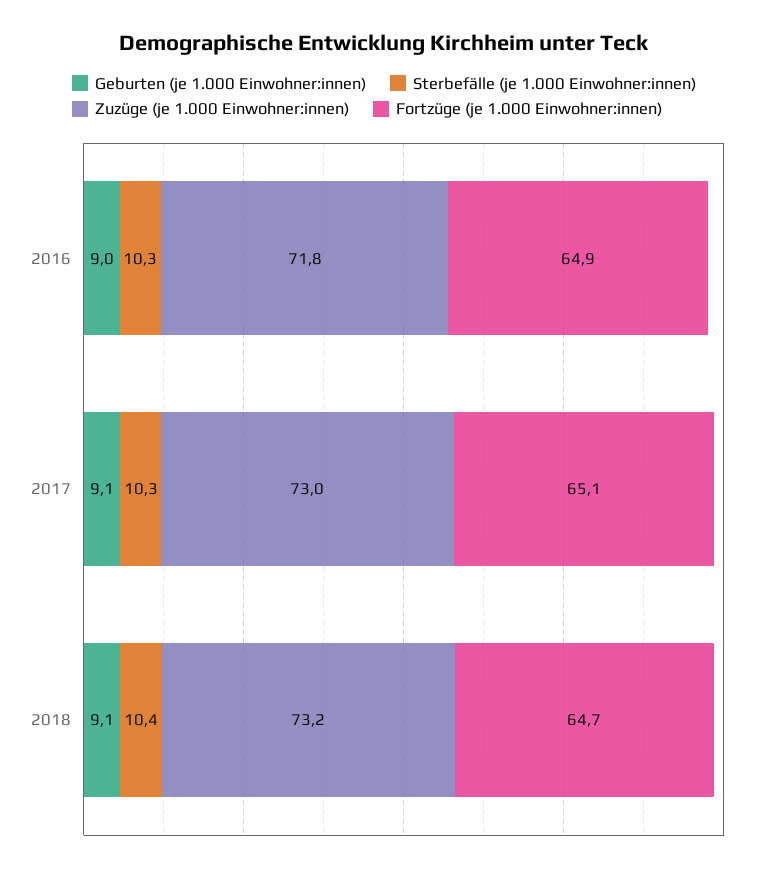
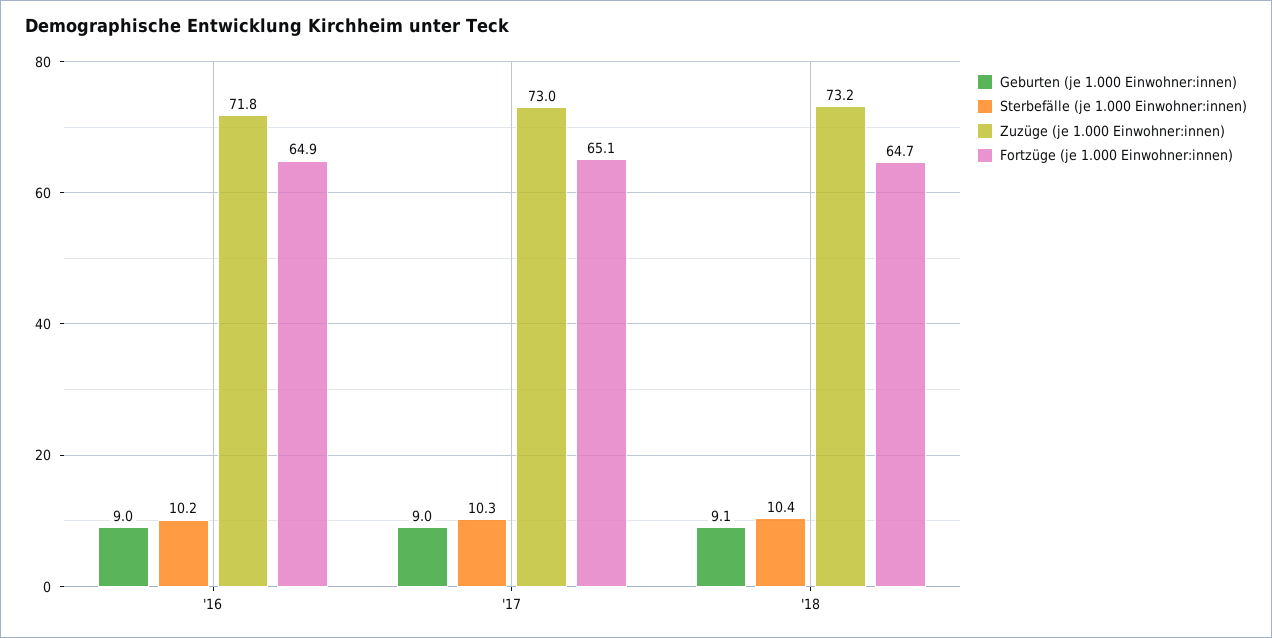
Sterbefälle (je 1.000 Einwohner:innen), 2016: 10.3 -> 10.2
Geburten (je 1.000 Einwohner:innen), 2017: 9.1 -> 9

